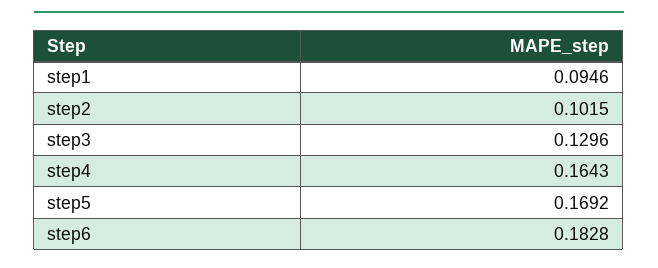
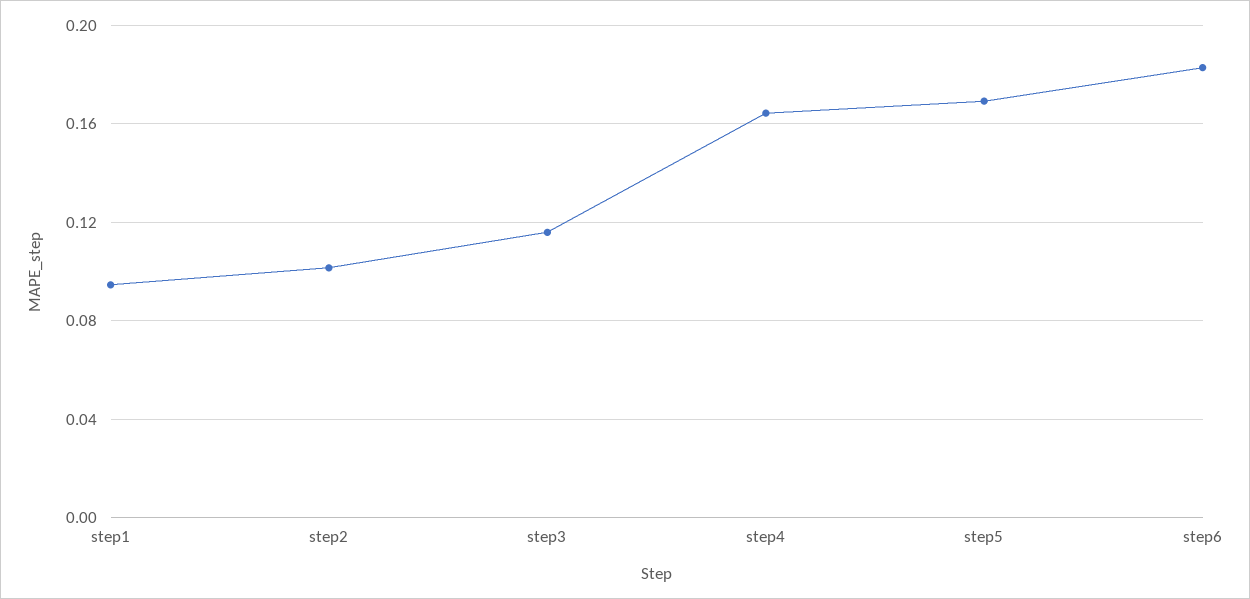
step3: 0.1296 -> 0.115

